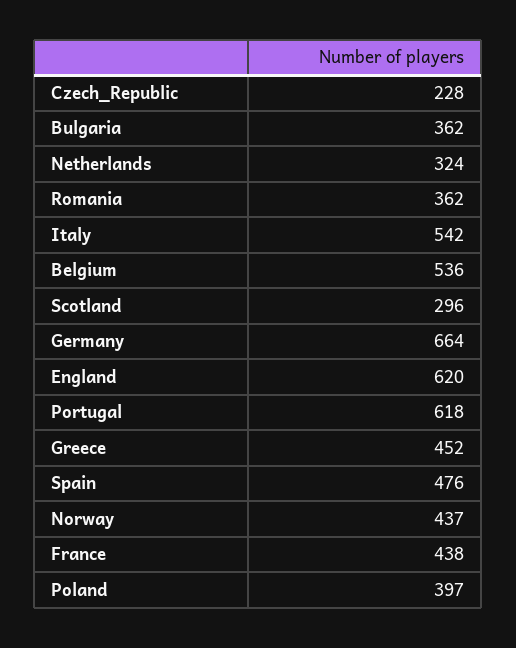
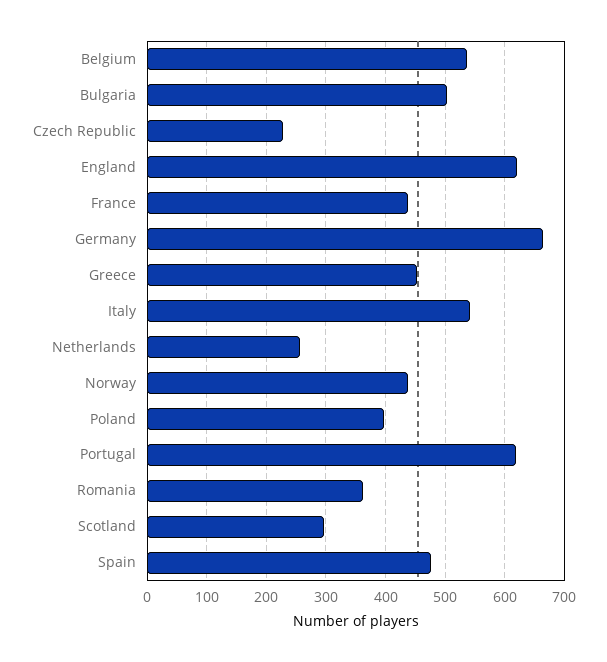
Bulgaria: 362 -> 500
Netherlands: 324 -> 260

